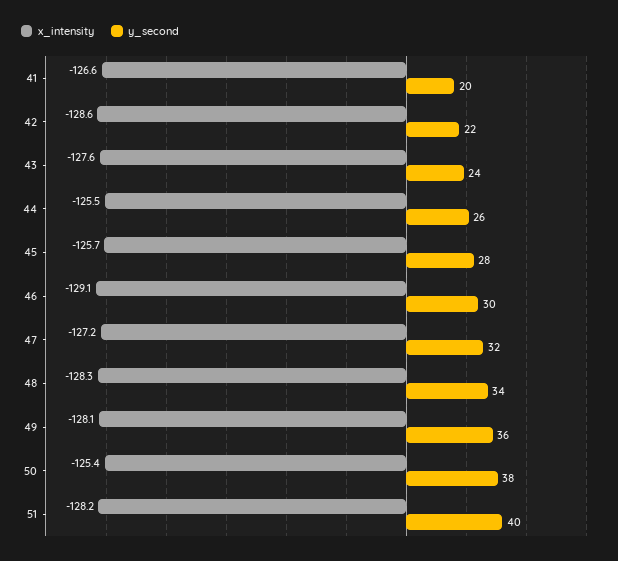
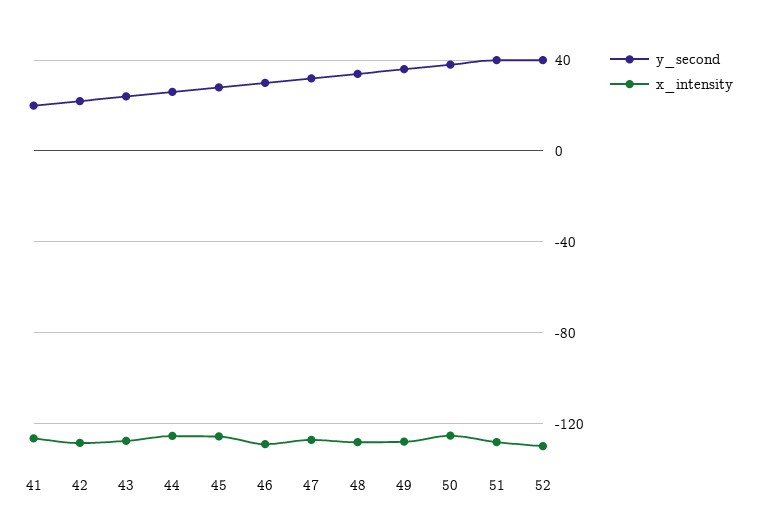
y_second, 52: none -> 40
x_intensity, 52: none -> -130

